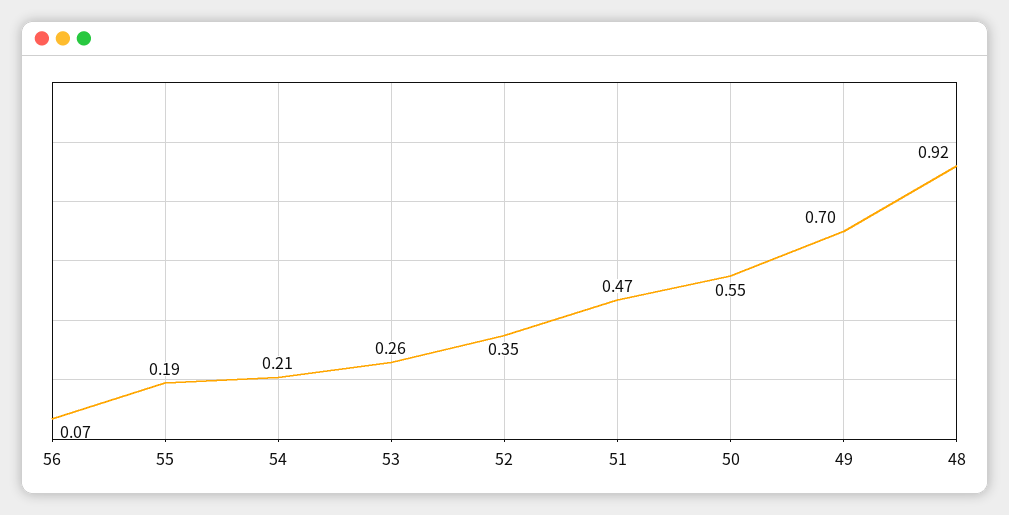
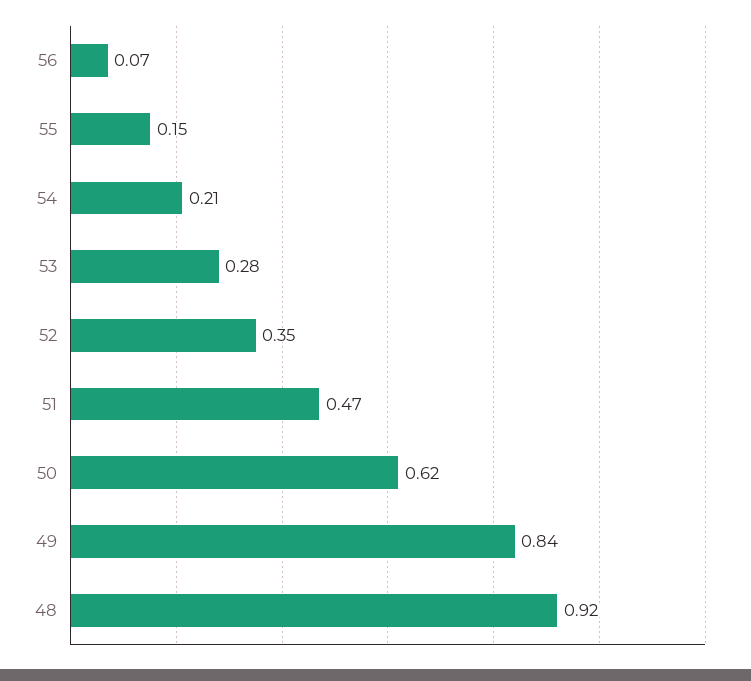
55: 0.19 -> 0.15
53: 0.26 -> 0.28
50: 0.55 -> 0.62
49: 0.7 -> 0.84

